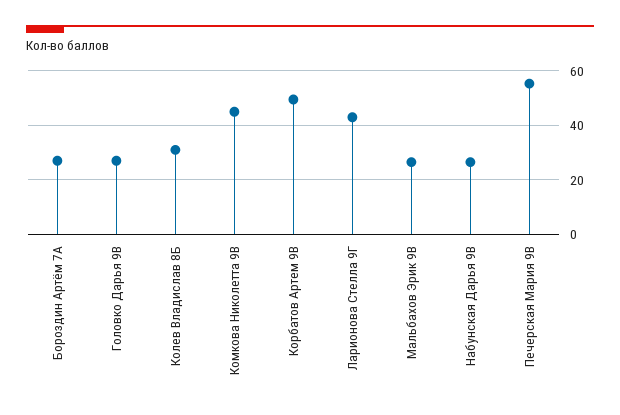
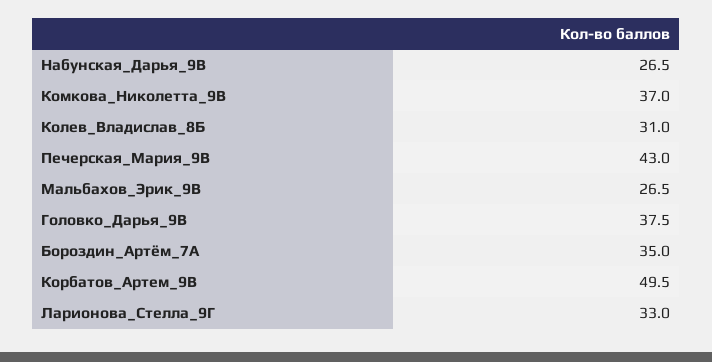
Бороздин Артём 7А: 27.5 -> 35
Головко Дарья 9В: 27.5 -> 37.5
Комкова Николетта 9В: 45 -> 37
Ларионова Стелла 9Г: 42.5 -> 33
Печерская Мария 9В: 55 -> 43

